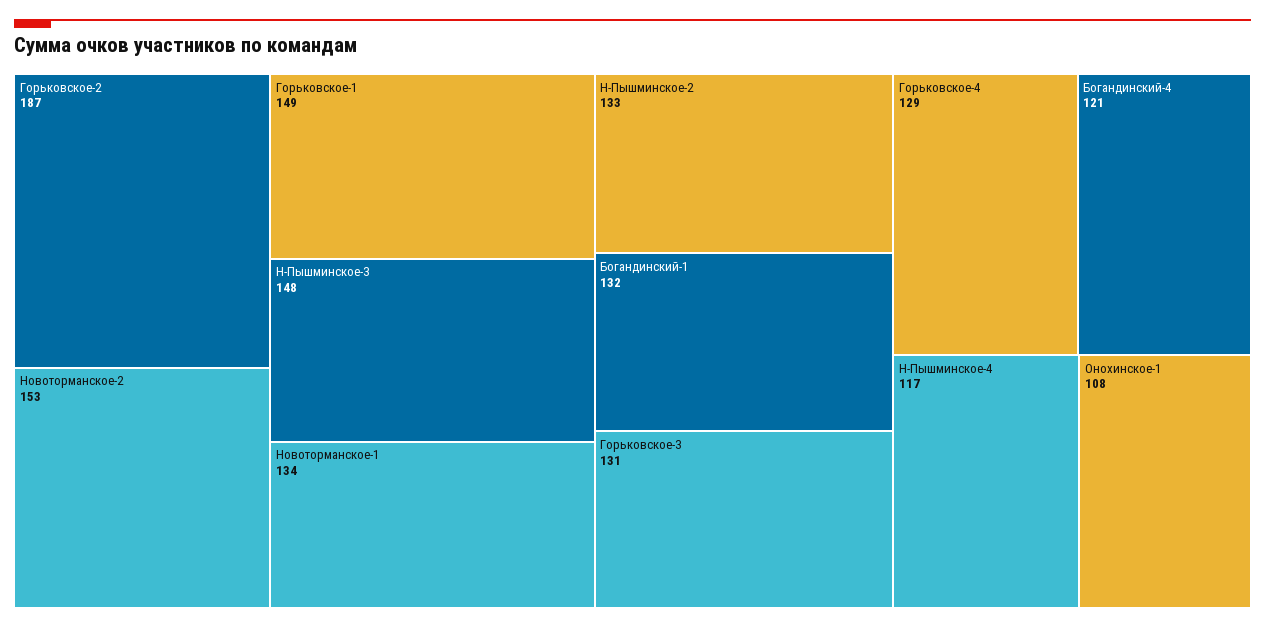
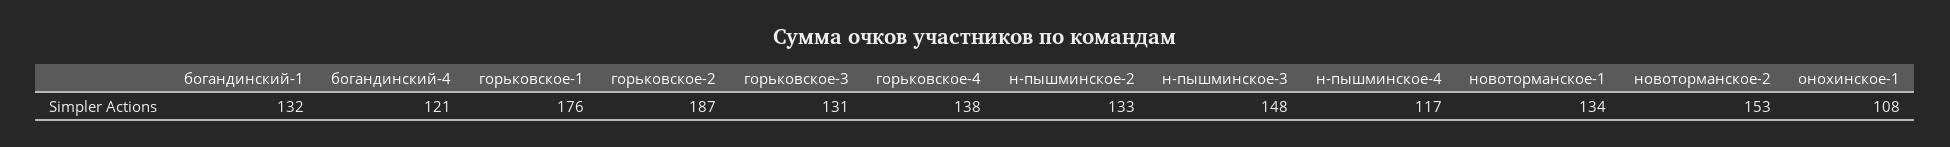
Горьковское-1: 149 -> 176
Горьковское-4: 129 -> 138

